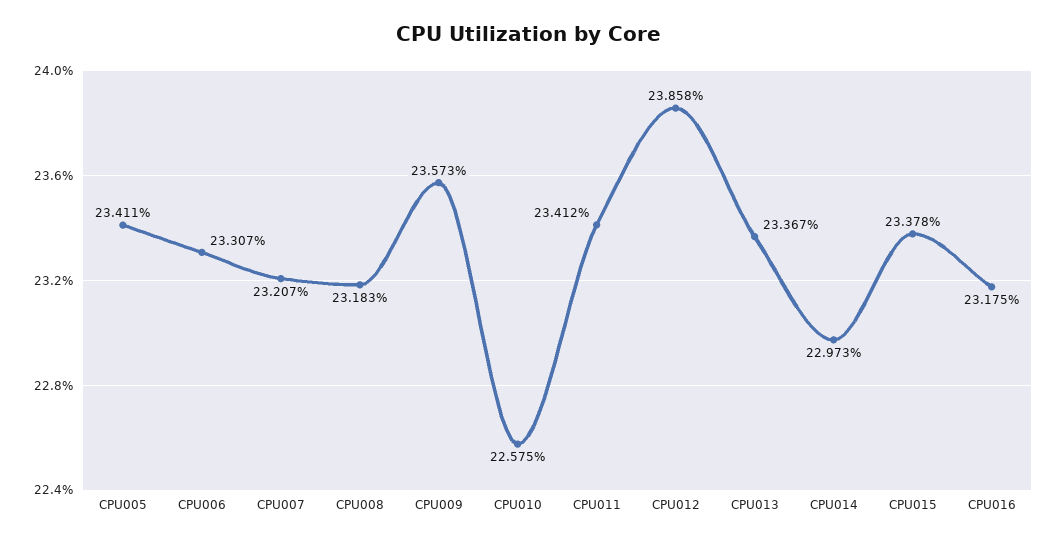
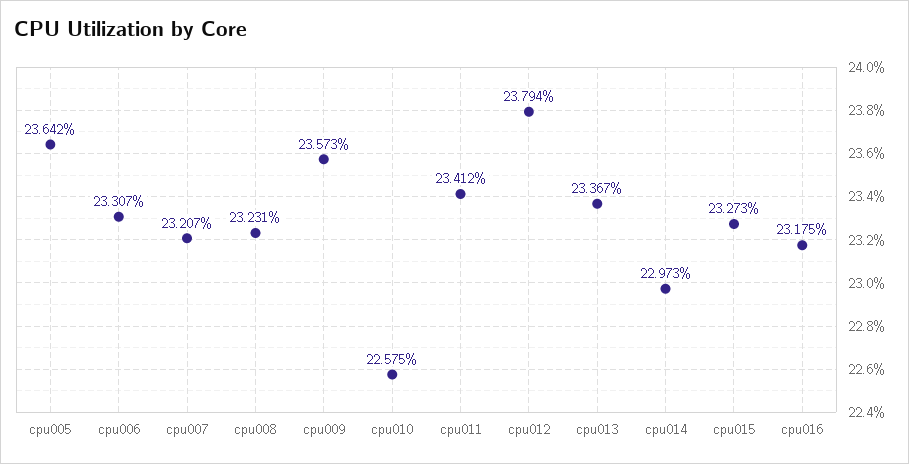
CPU005: 23.411 -> 23.642
CPU008: 23.183 -> 23.231
CPU012: 23.858 -> 23.794
CPU015: 23.378 -> 23.273

